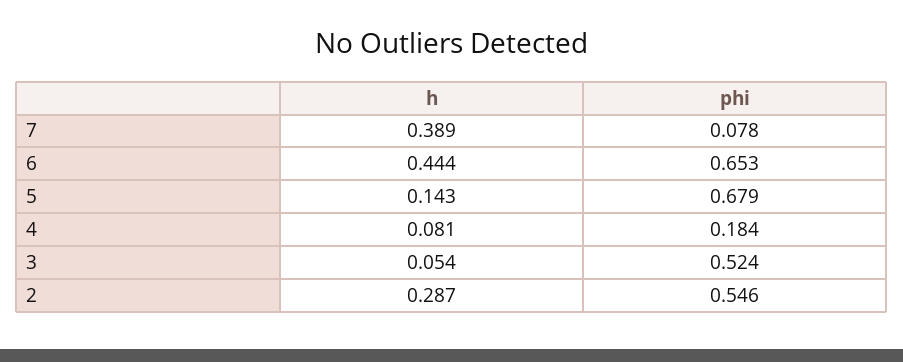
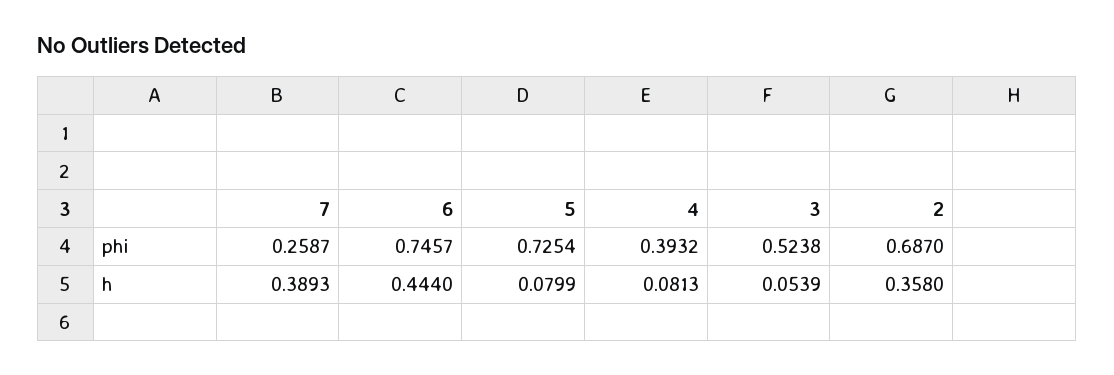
phi, 7: 0.078 -> 0.2587
phi, 6: 0.653 -> 0.7457
h, 5: 0.143 -> 0.0799
phi, 5: 0.679 -> 0.7254
phi, 4: 0.184 -> 0.3932
h, 2: 0.287 -> 0.358
phi, 2: 0.546 -> 0.687

